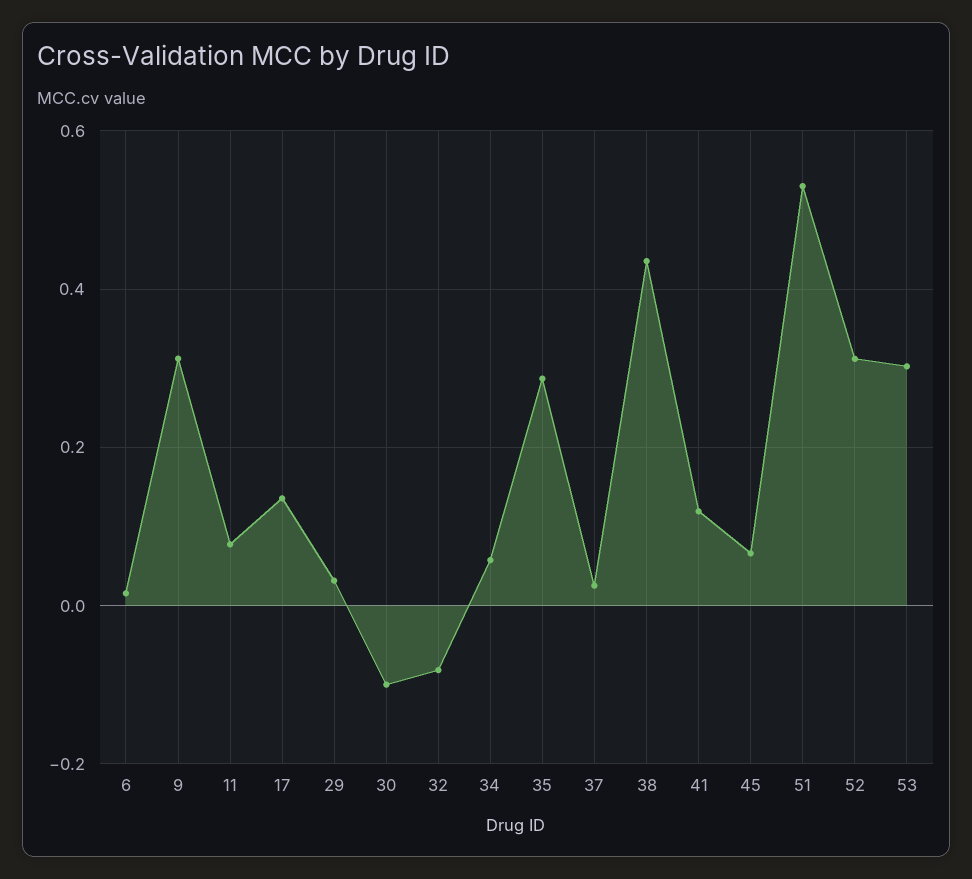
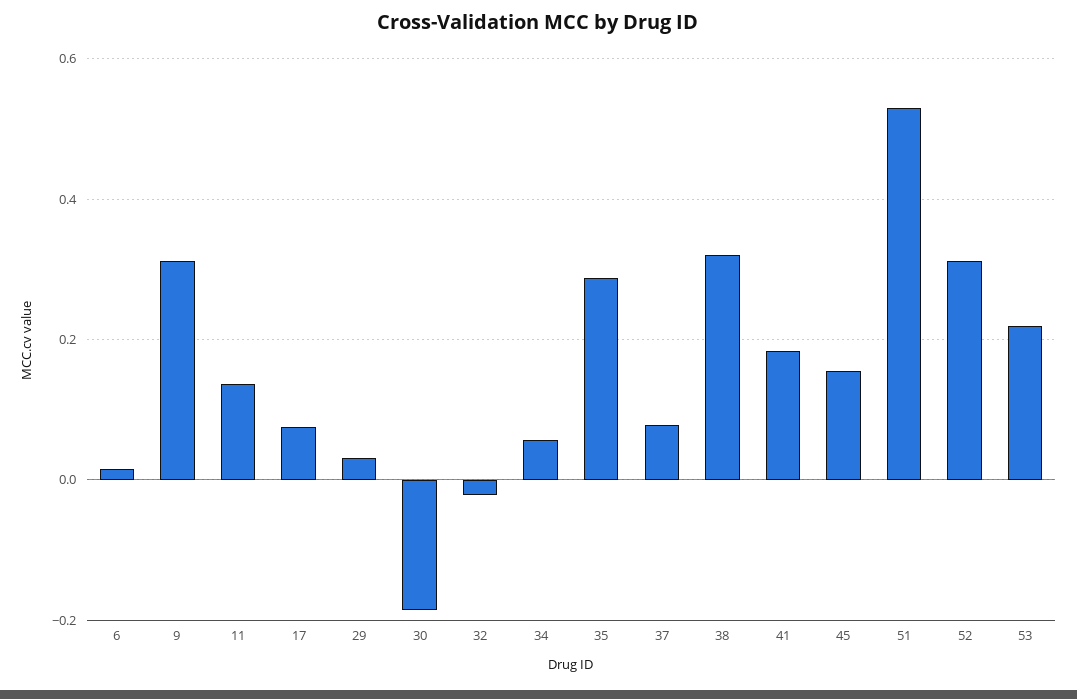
11: 0.08 -> 0.14
17: 0.14 -> 0.08
30: -0.1 -> -0.18
32: -0.08 -> -0.02
37: 0.02 -> 0.08
38: 0.44 -> 0.32
41: 0.12 -> 0.18
45: 0.06 -> 0.16
53: 0.3 -> 0.22

